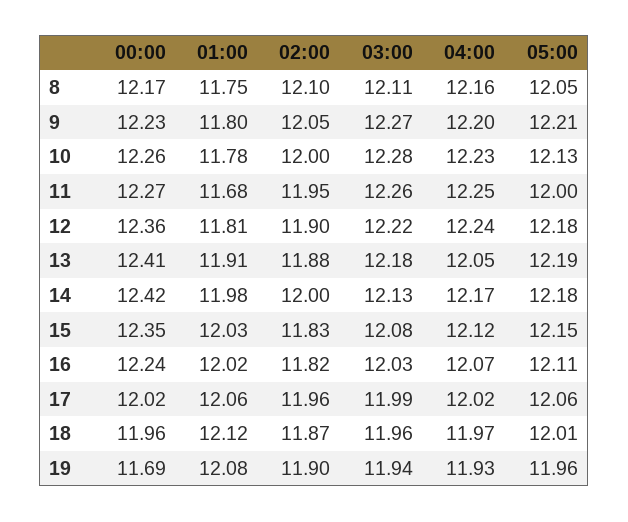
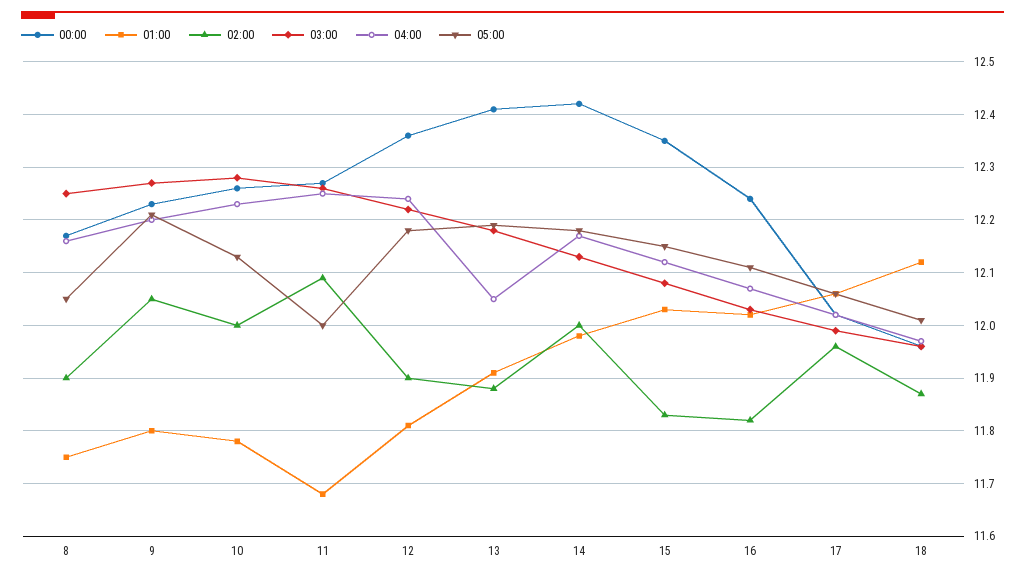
02:00, 8: 12.1 -> 11.9
03:00, 8: 12.11 -> 12.25
02:00, 11: 11.95 -> 12.1
00:00, 19: 11.69 -> none
01:00, 19: 12.08 -> none
02:00, 19: 11.9 -> none
03:00, 19: 11.94 -> none
04:00, 19: 11.93 -> none
05:00, 19: 11.96 -> none

